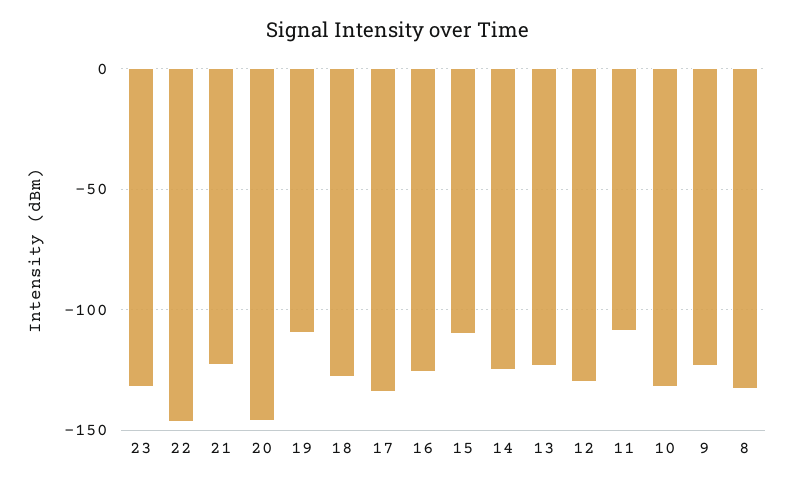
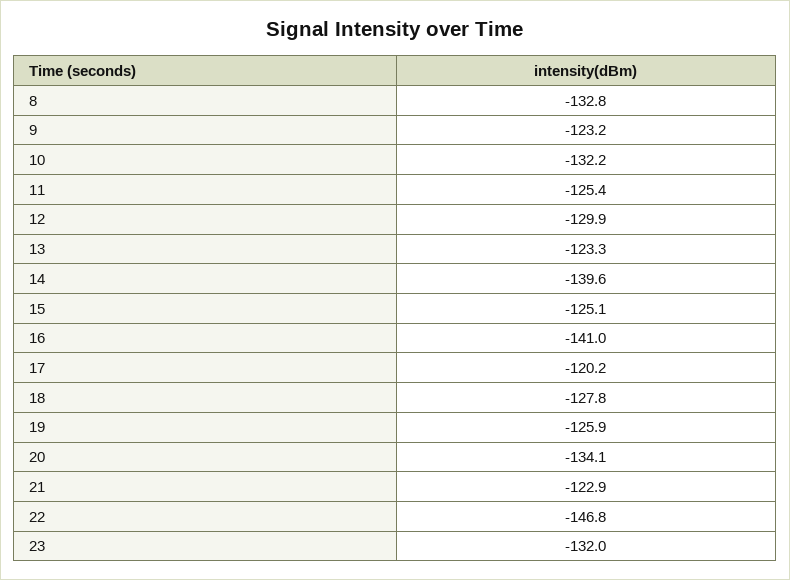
20: -145 -> -134.1
19: -110 -> -125.9
17: -135 -> -120.2
16: -125 -> -141
15: -110 -> -125.1
14: -125 -> -139.6
11: -110 -> -125.4

